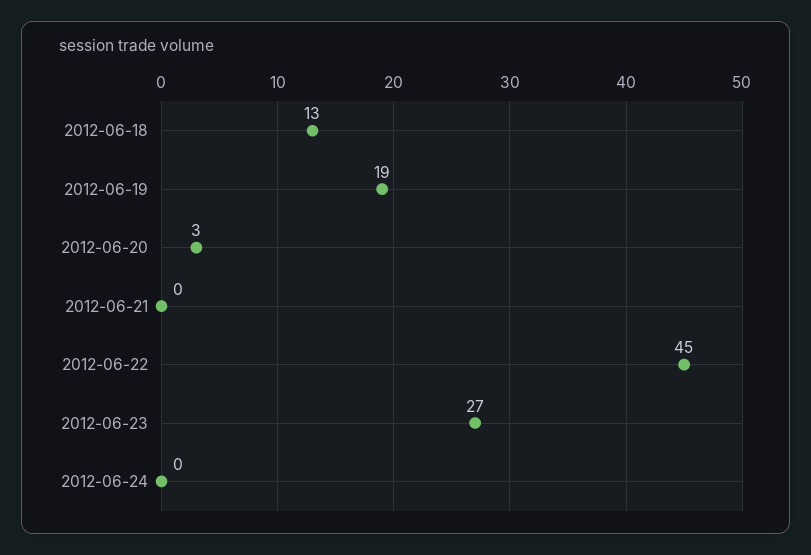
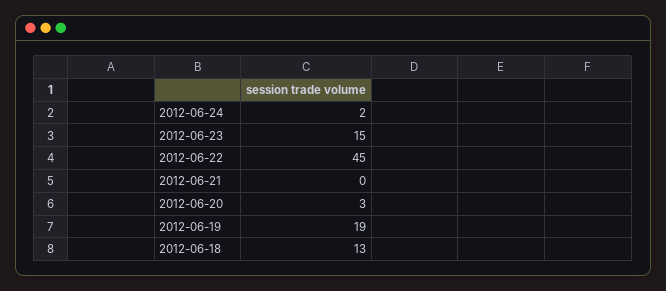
2012-06-23: 27 -> 15
2012-06-24: 0 -> 2

